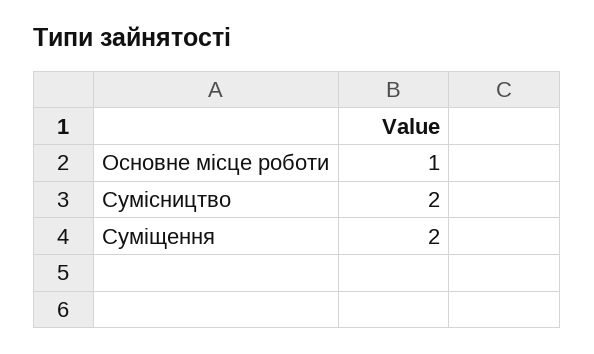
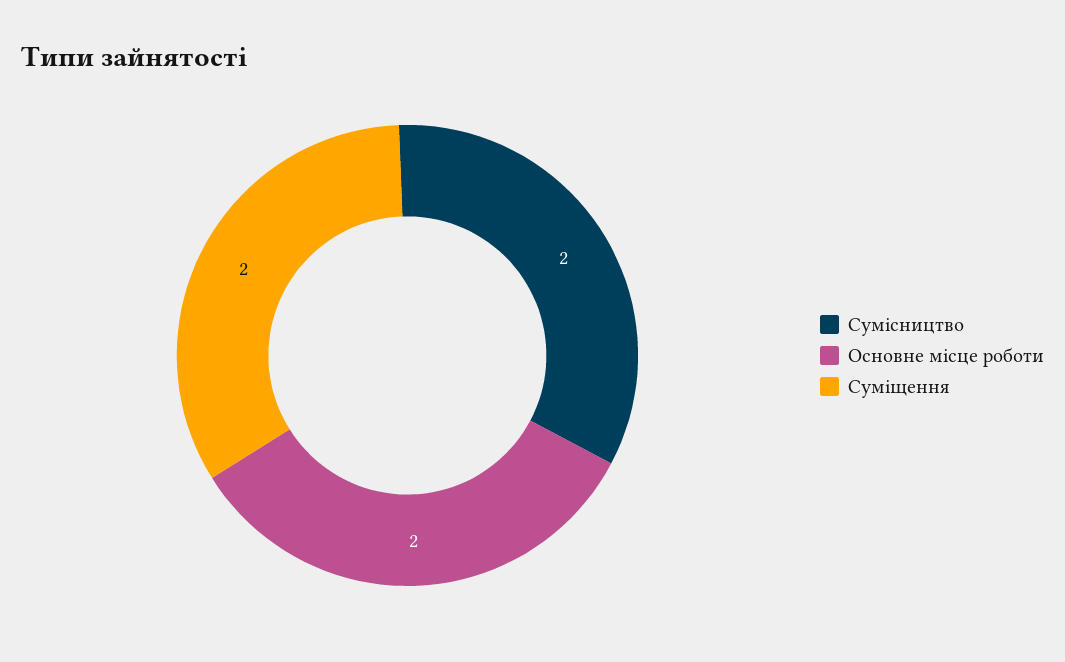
Основне місце роботи: 1 -> 2

